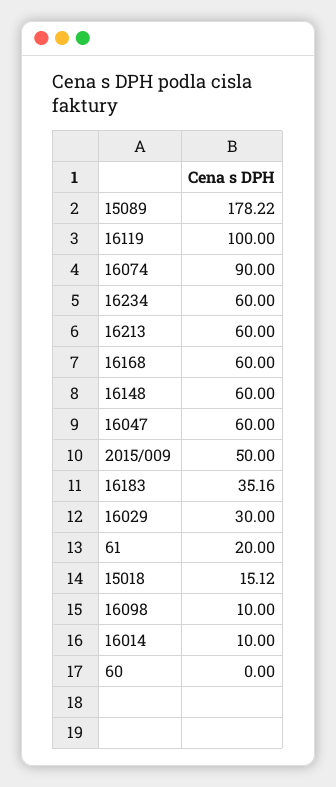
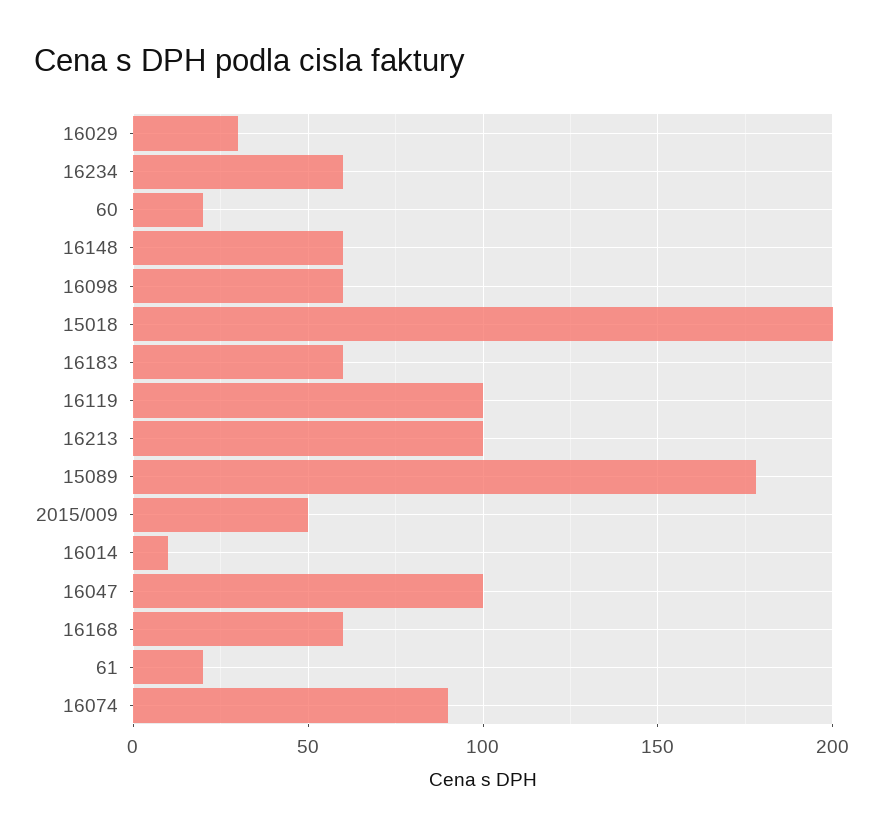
16213: 60 -> 100
16047: 60 -> 100
16183: 35.16 -> 60
15018: 15.12 -> 200
16098: 10 -> 60
60: 0 -> 20

